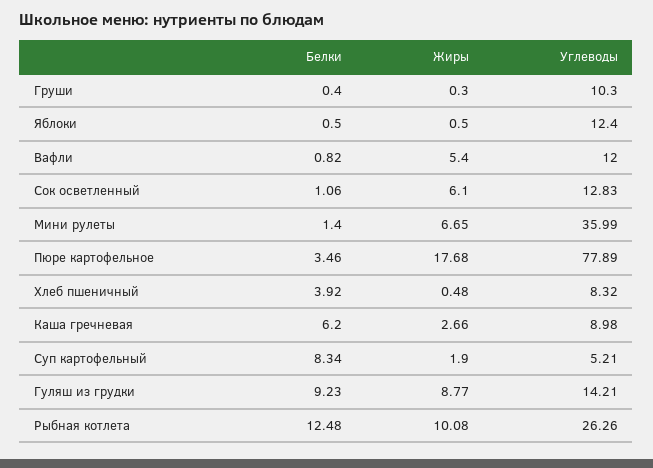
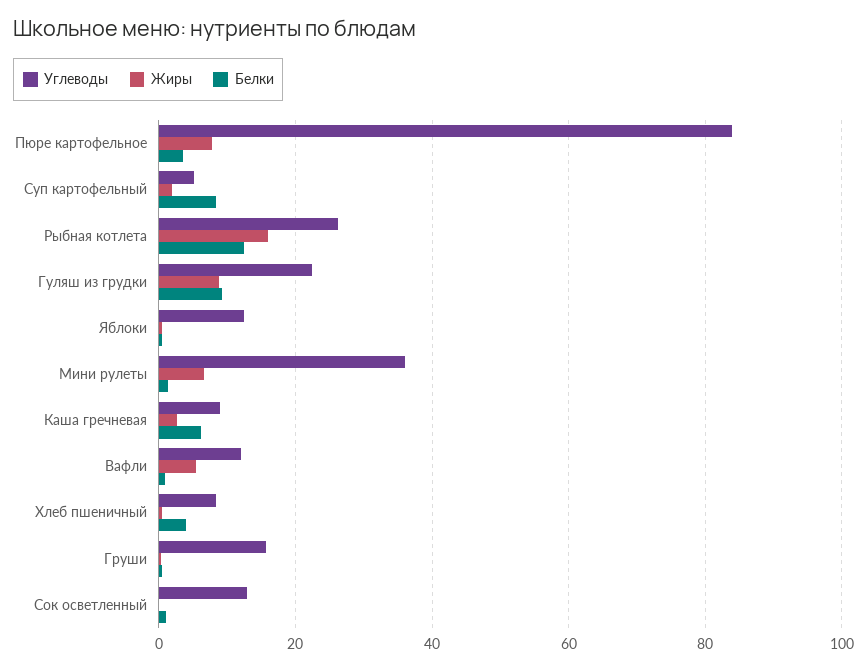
Углеводы, Груши: 10.3 -> 16
Жиры, Сок осветленный: 6.1 -> 0
Жиры, Пюре картофельное: 17.68 -> 8
Углеводы, Пюре картофельное: 77.89 -> 84
Углеводы, Гуляш из грудки: 14.21 -> 22
Жиры, Рыбная котлета: 10.08 -> 16

